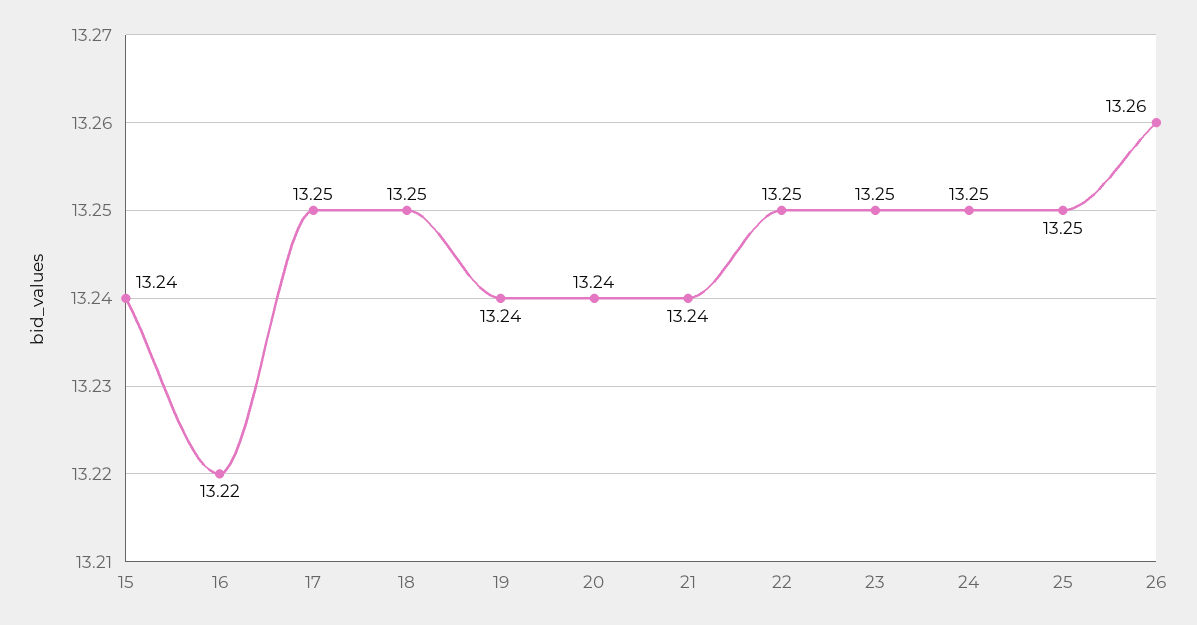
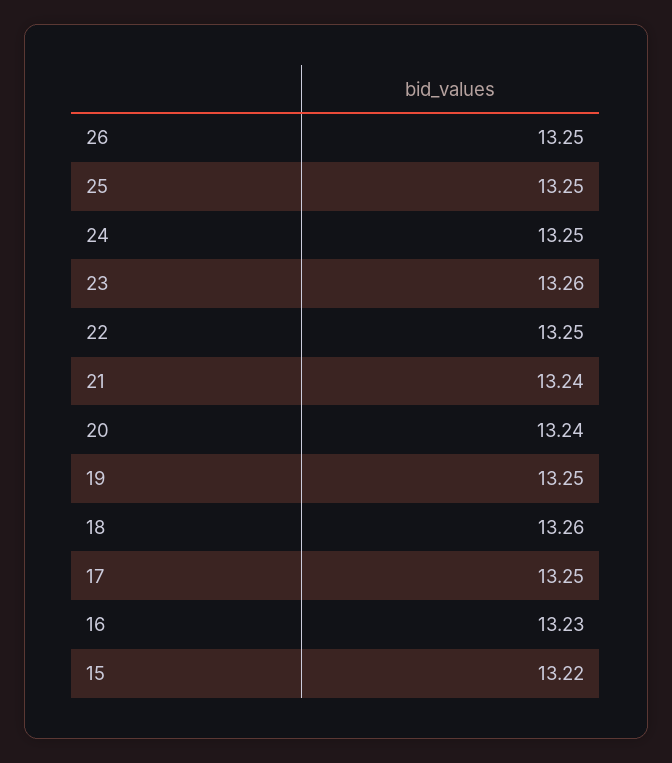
15: 13.24 -> 13.22
16: 13.22 -> 13.23
18: 13.25 -> 13.26
19: 13.24 -> 13.25
23: 13.25 -> 13.26
26: 13.26 -> 13.25

